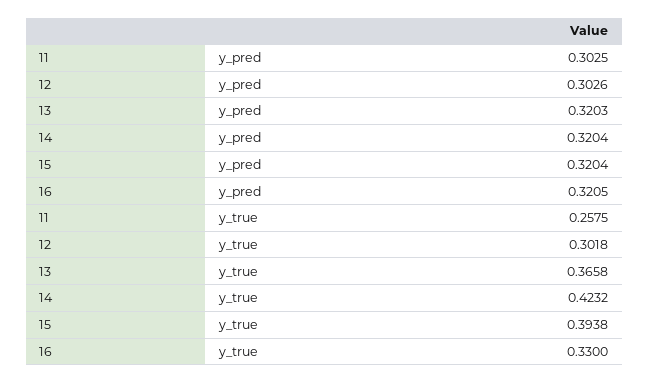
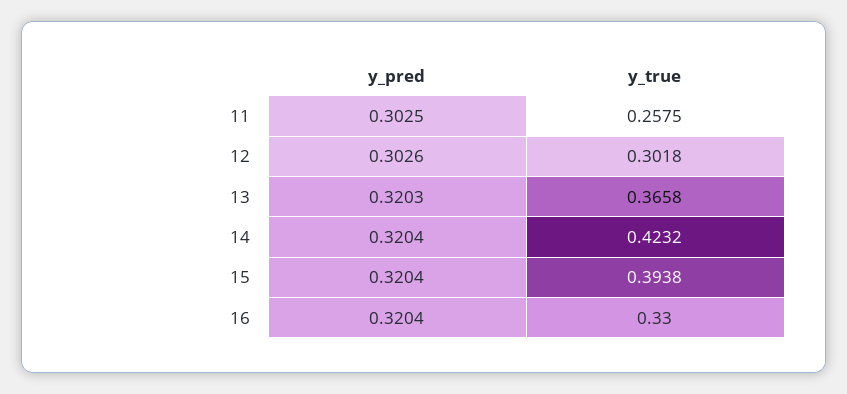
16, y_pred: 0.3205 -> 0.3204

